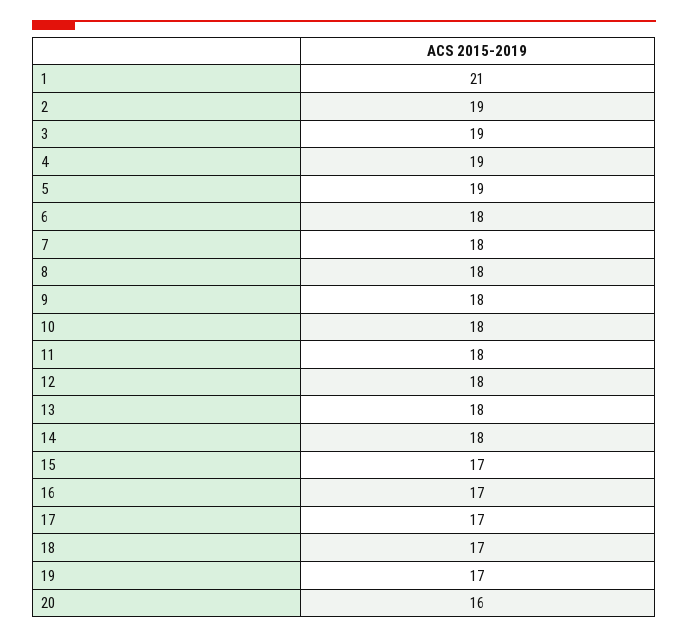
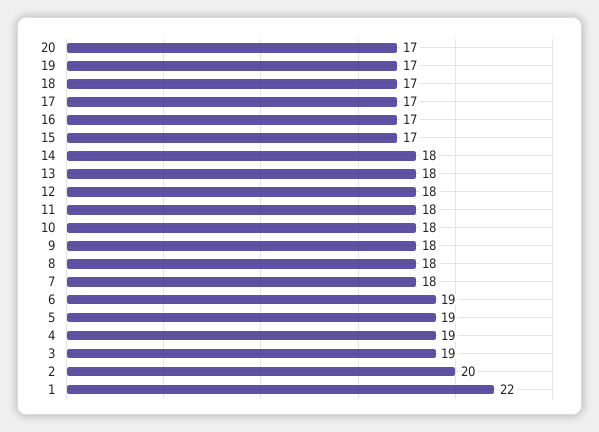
1: 21 -> 22
2: 19 -> 20
6: 18 -> 19
20: 16 -> 17

